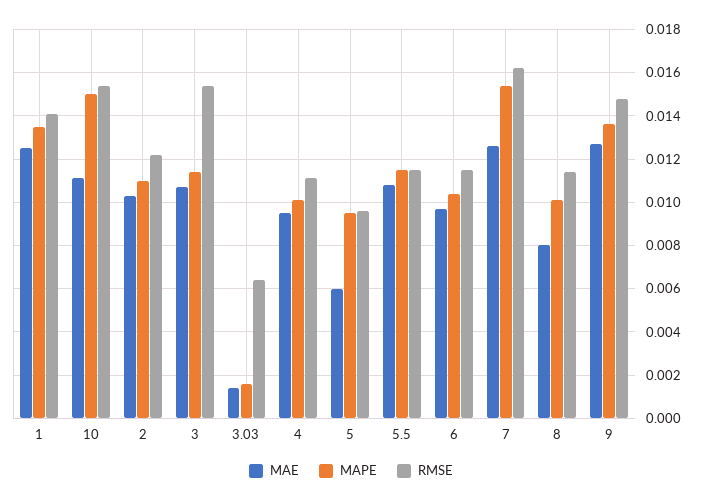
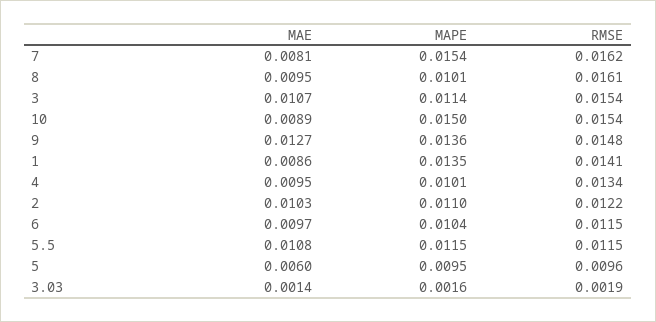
MAE, 1: 0.0125 -> 0.0086
MAE, 10: 0.011 -> 0.0089
RMSE, 3.03: 0.0065 -> 0.0019
RMSE, 4: 0.011 -> 0.0134
MAE, 7: 0.0125 -> 0.0081
MAE, 8: 0.008 -> 0.0095
RMSE, 8: 0.0115 -> 0.0161

